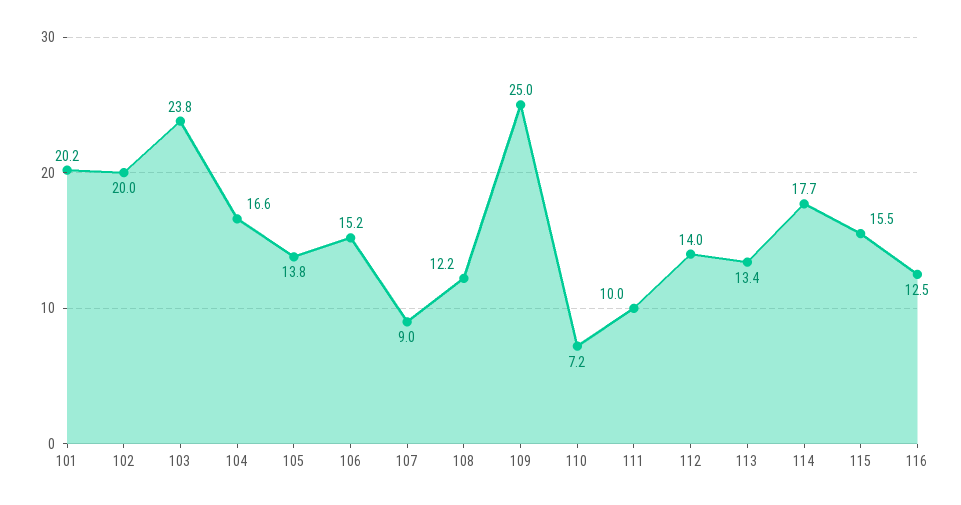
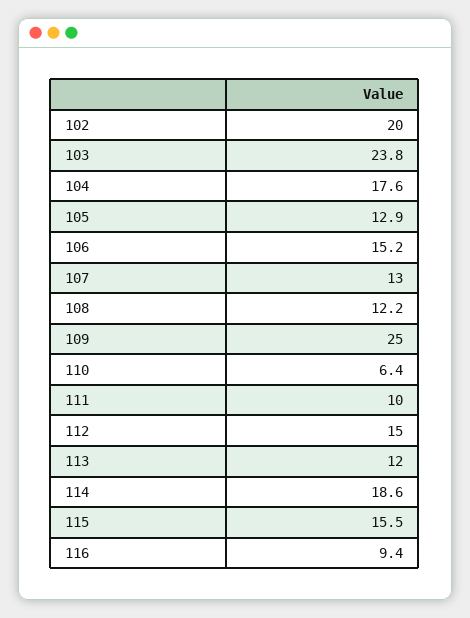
101: 20.2 -> none
104: 16.6 -> 17.6
105: 13.8 -> 12.9
107: 9 -> 13
110: 7.2 -> 6.4
112: 14 -> 15
113: 13.4 -> 12
114: 17.7 -> 18.6
116: 12.5 -> 9.4

